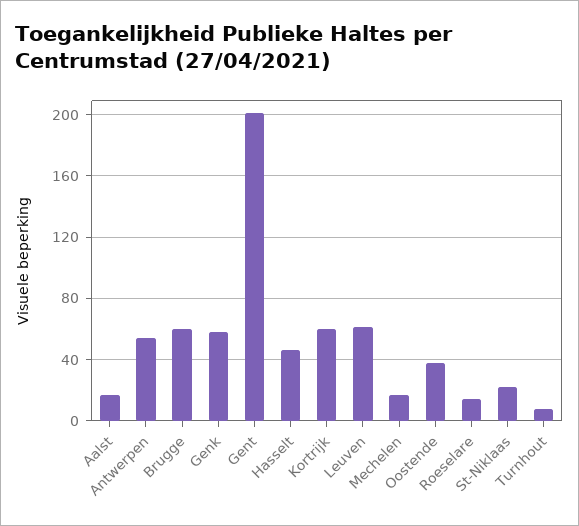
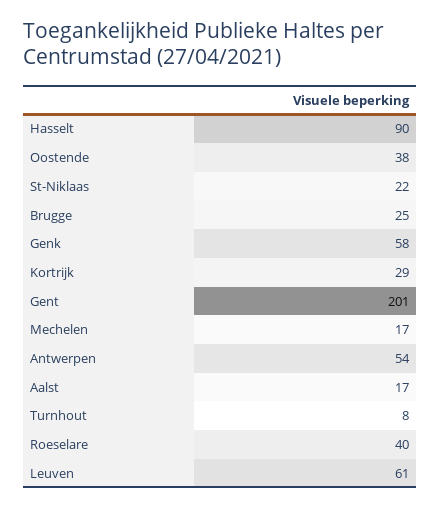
Brugge: 60 -> 25
Hasselt: 45 -> 90
Kortrijk: 60 -> 29
Roeselare: 15 -> 40

